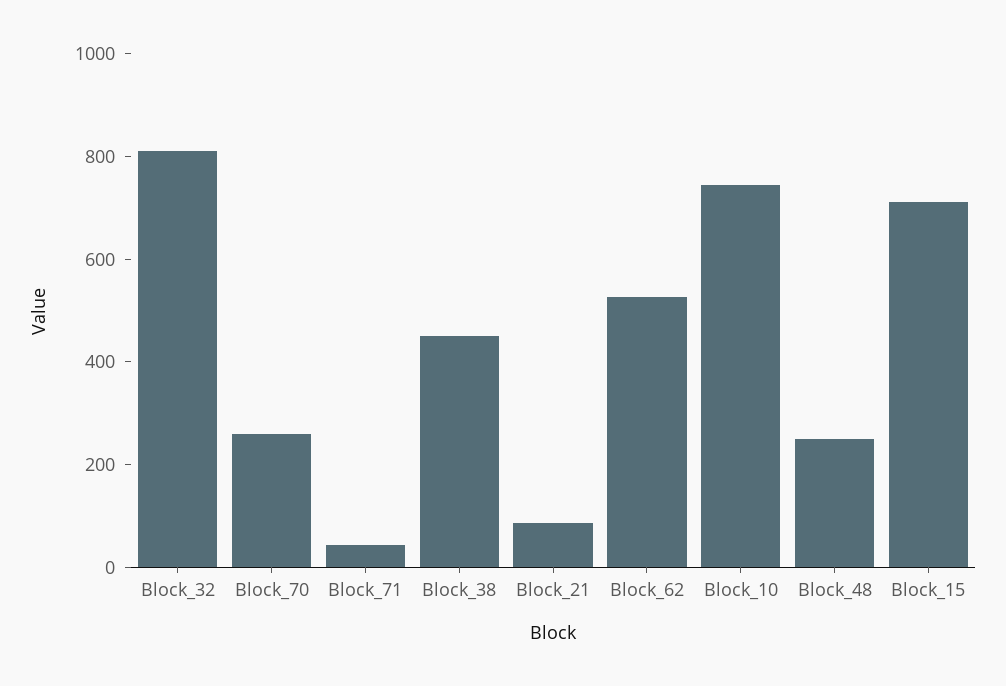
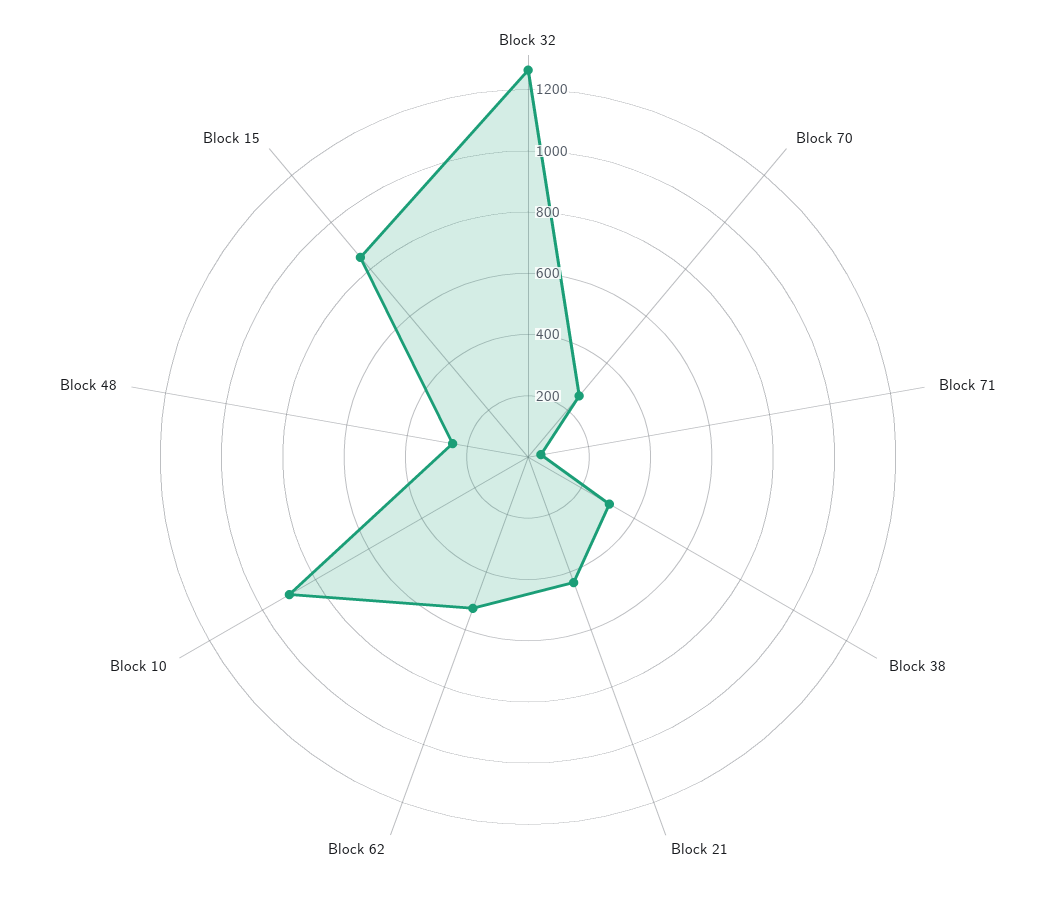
Block_32: 800 -> 1250
Block_38: 450 -> 300
Block_21: 100 -> 450
Block_10: 750 -> 900
Block_15: 700 -> 850

